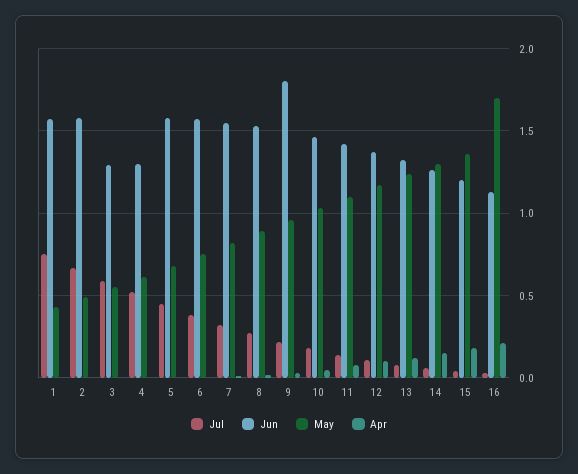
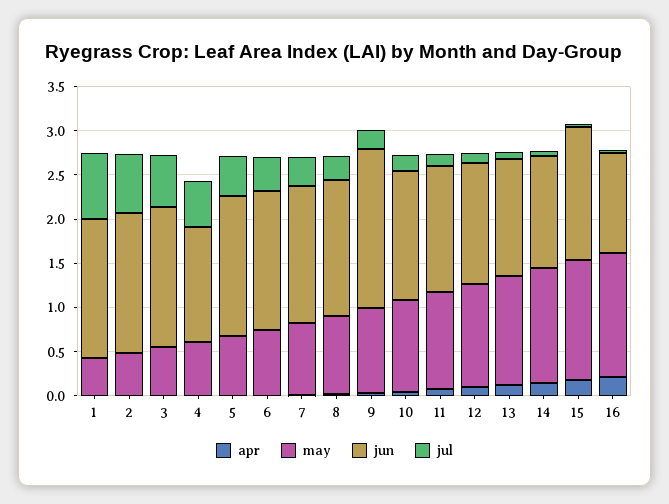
Jun, 3: 1.3 -> 1.6
Jun, 15: 1.2 -> 1.5
May, 16: 1.7 -> 1.4

